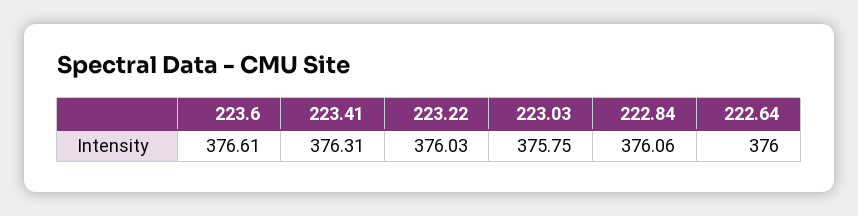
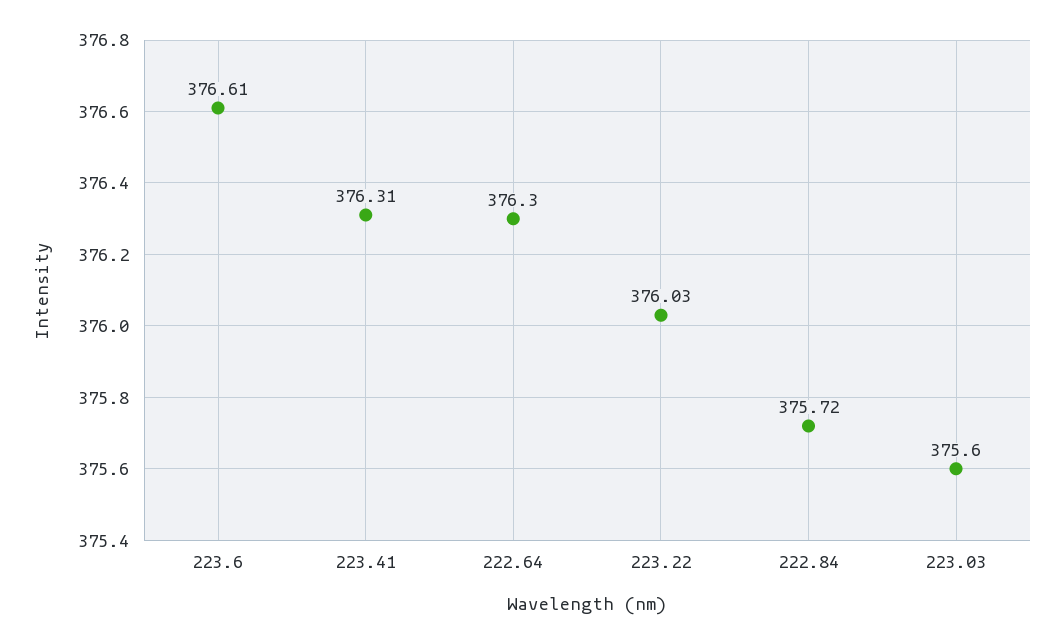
223.03: 375.75 -> 375.6
222.84: 376.06 -> 375.72
222.64: 376 -> 376.3

